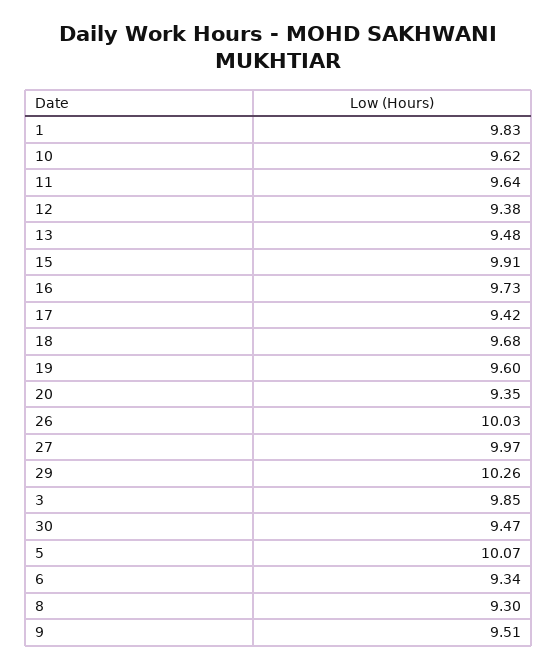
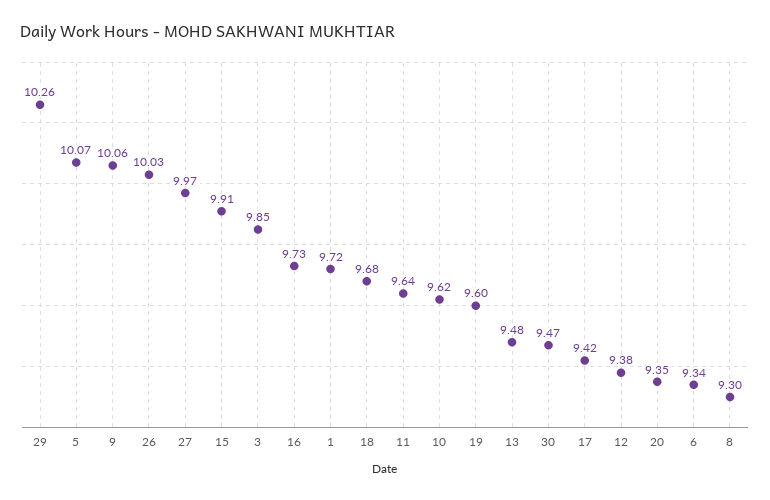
1: 9.83 -> 9.72
9: 9.51 -> 10.06

